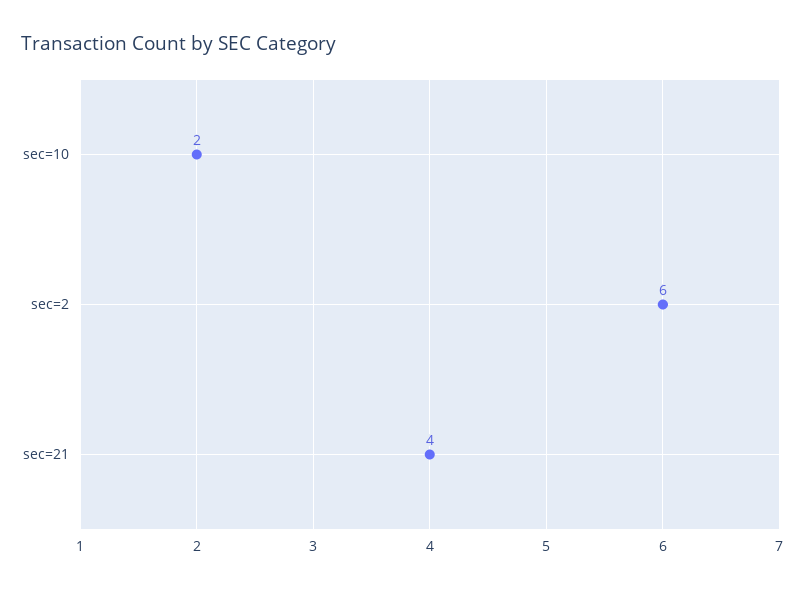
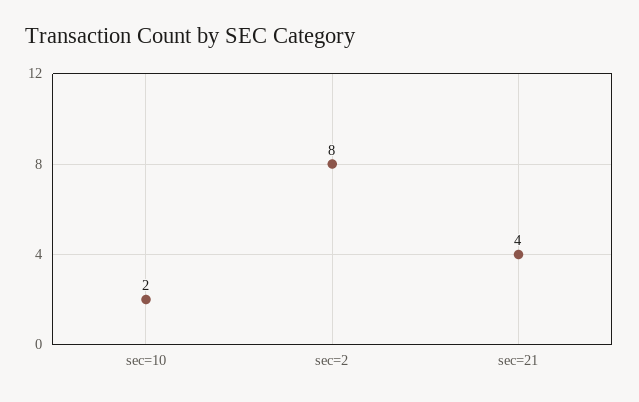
sec=2: 6 -> 8

